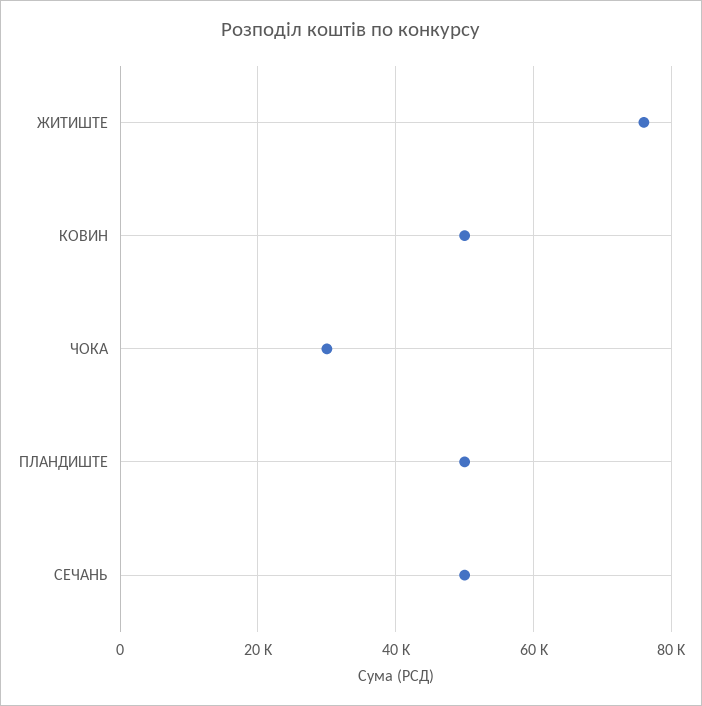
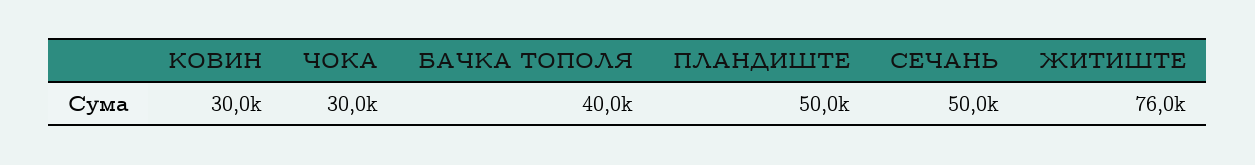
КОВИН: 50000 -> 30000
БАЧКА ТОПОЛЯ: none -> 40000

